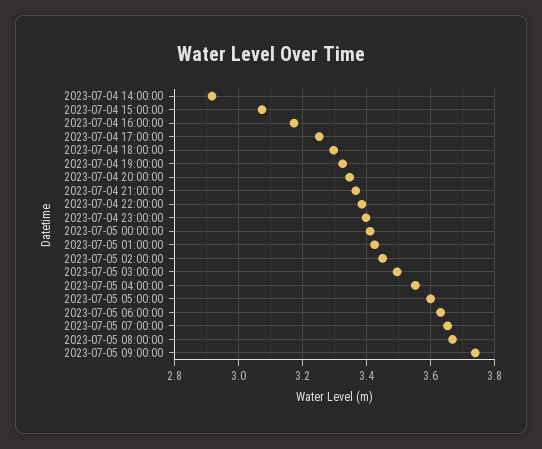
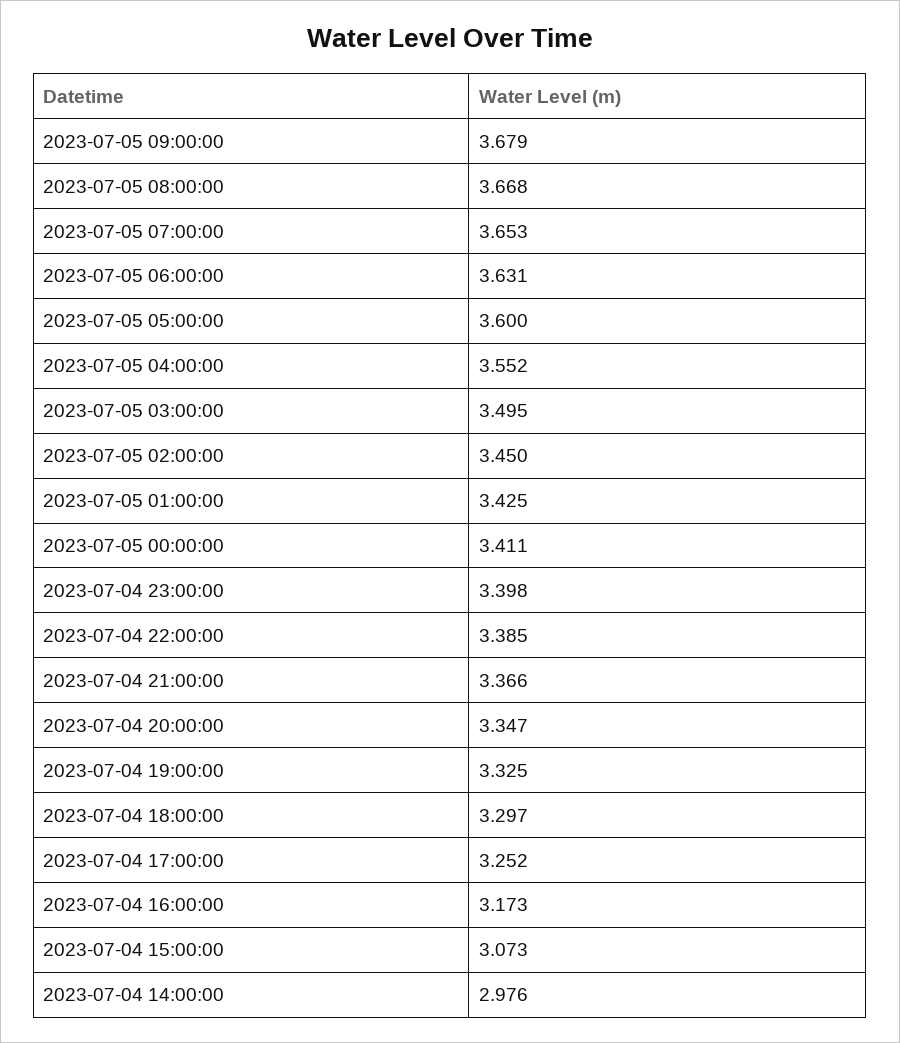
2023-07-04 14:00:00: 2.92 -> 2.976
2023-07-05 09:00:00: 3.74 -> 3.679

